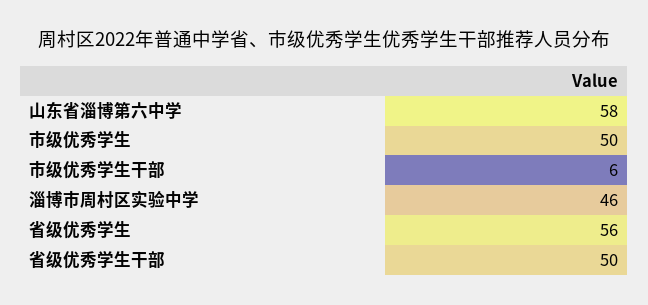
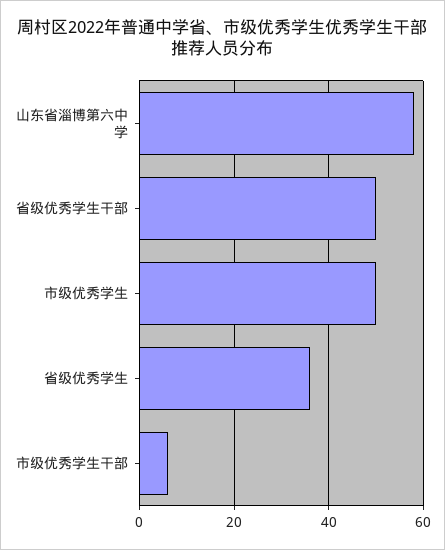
淄博市周村区实验中学: 46 -> none
省级优秀学生: 56 -> 35

